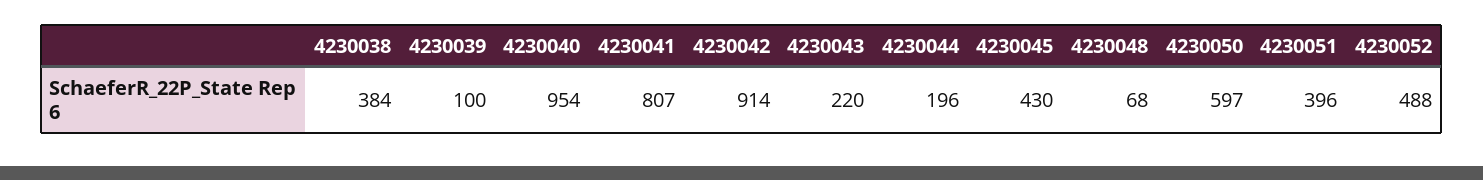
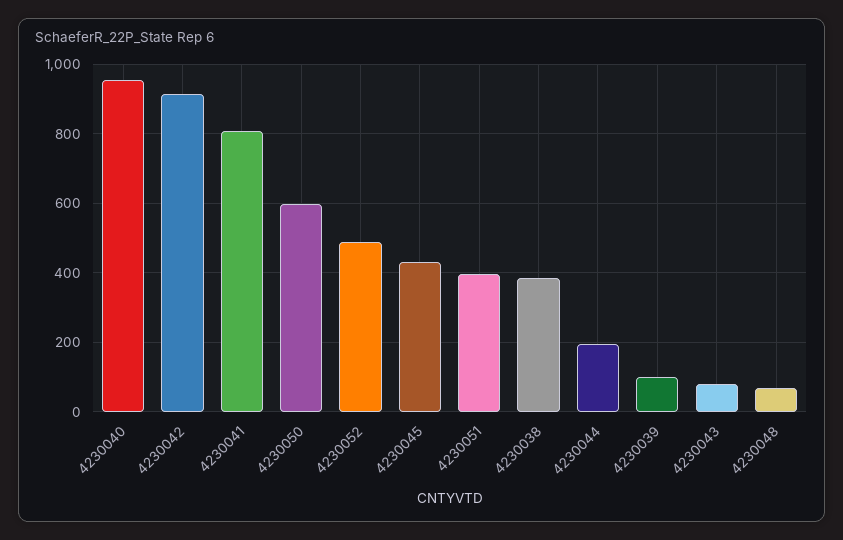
4230043: 220 -> 80

